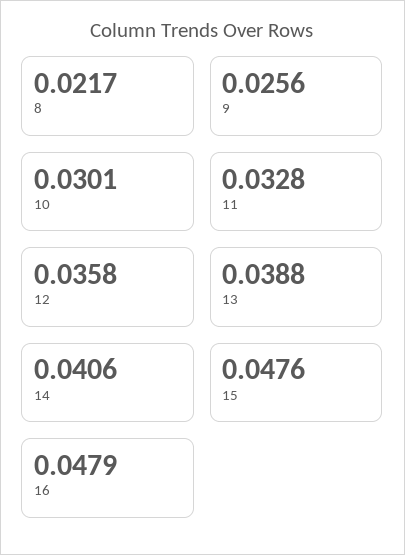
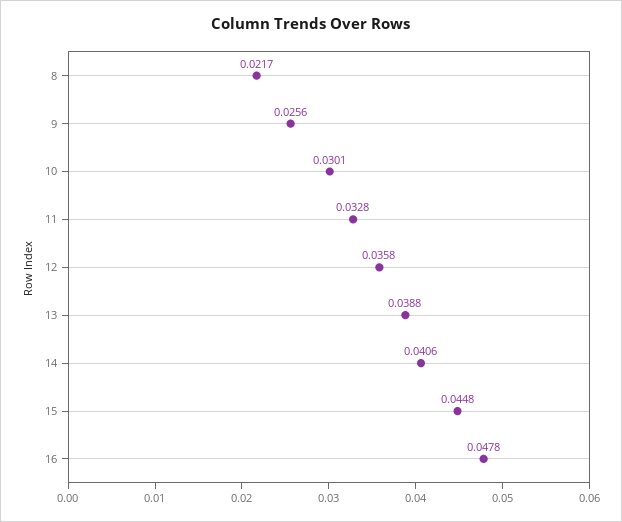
15: 0.0476 -> 0.0448
16: 0.0479 -> 0.0478

